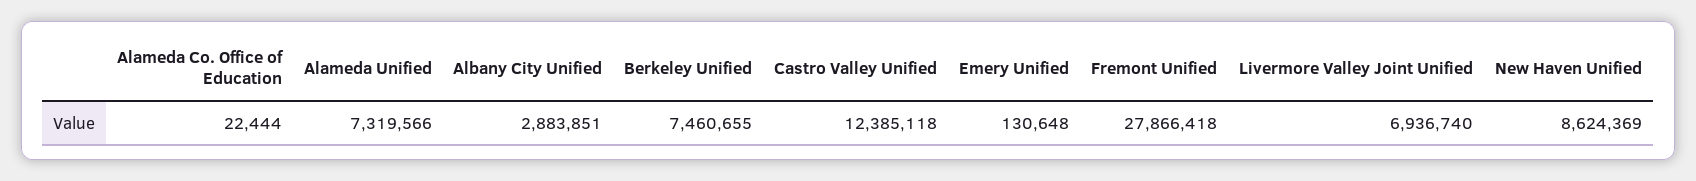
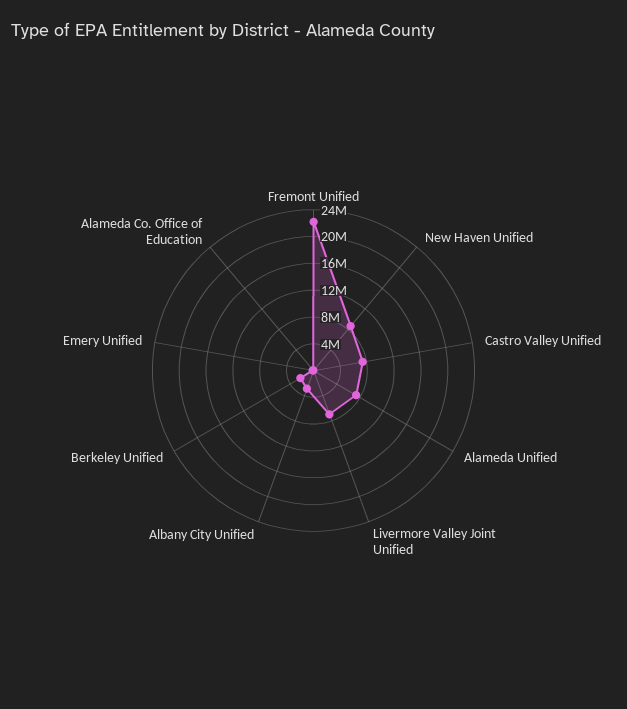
Berkeley Unified: 7460655 -> 2000000
Castro Valley Unified: 12385118 -> 8000000
Fremont Unified: 27866418 -> 22000000

